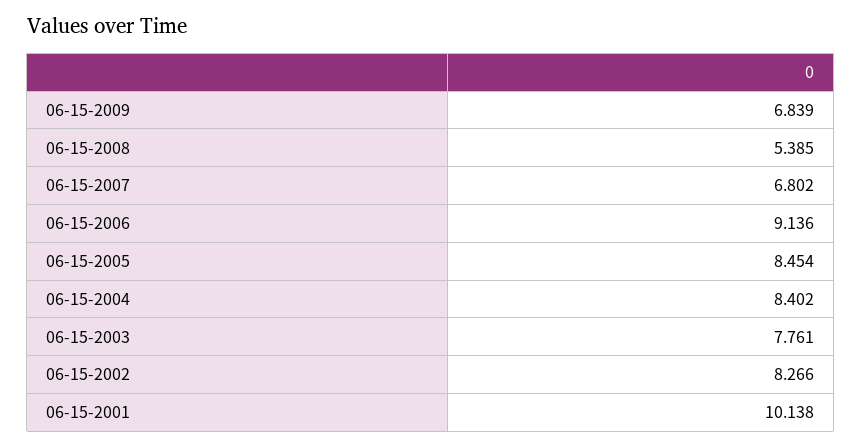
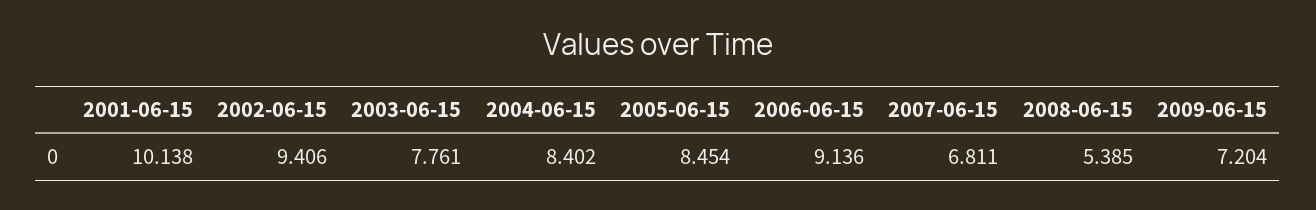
06-15-2009: 6.839 -> 7.204
06-15-2007: 6.802 -> 6.811
06-15-2002: 8.266 -> 9.406

